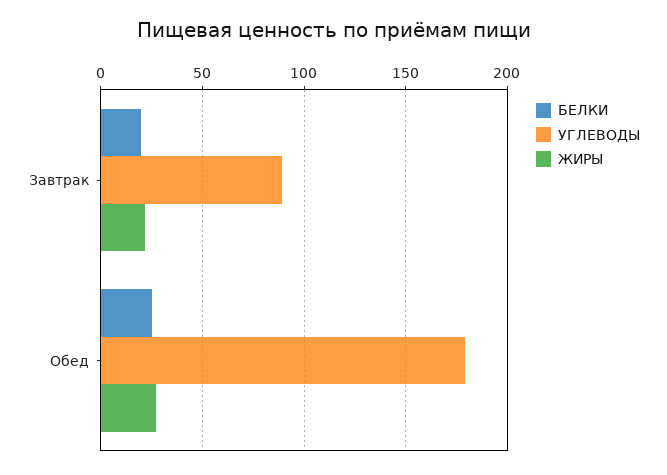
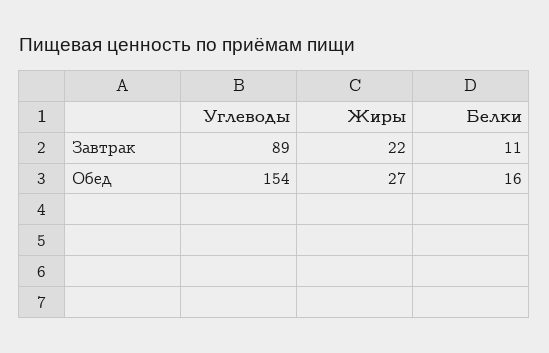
БЕЛКИ, Завтрак: 20 -> 11
БЕЛКИ, Обед: 25 -> 16
УГЛЕВОДЫ, Обед: 180 -> 154

